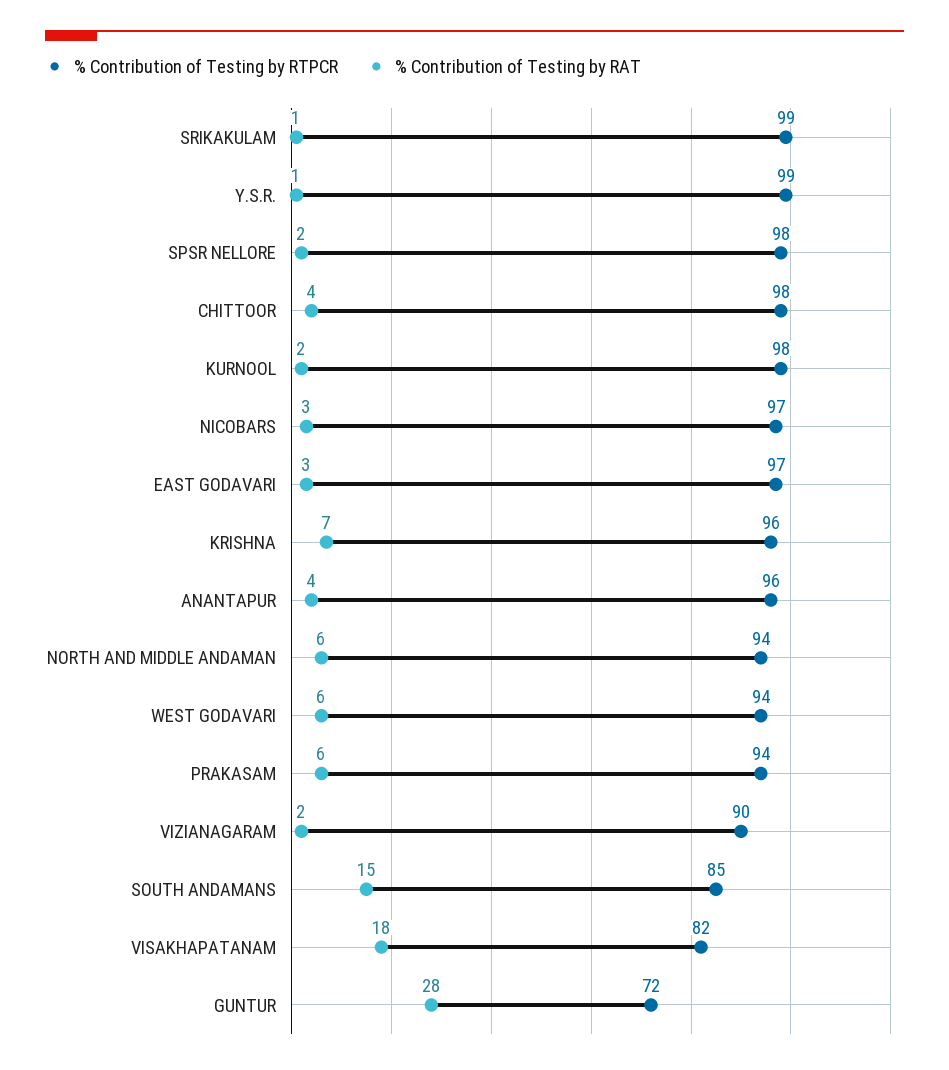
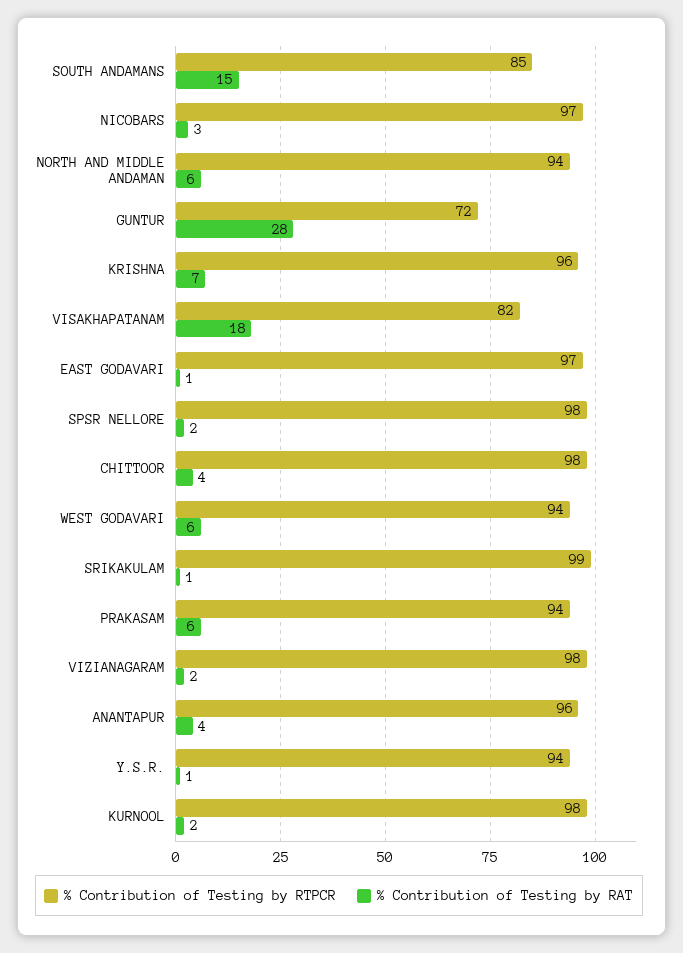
% Contribution of Testing by RTPCR, Y.S.R.: 99 -> 94
% Contribution of Testing by RAT, EAST GODAVARI: 3 -> 1
% Contribution of Testing by RTPCR, VIZIANAGARAM: 90 -> 98

